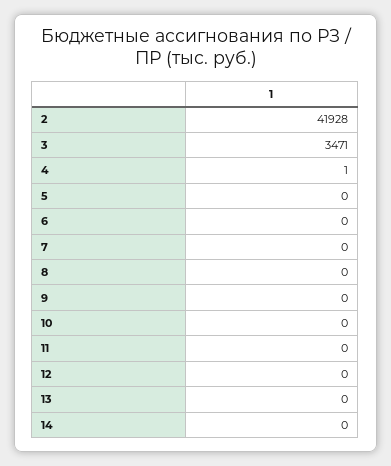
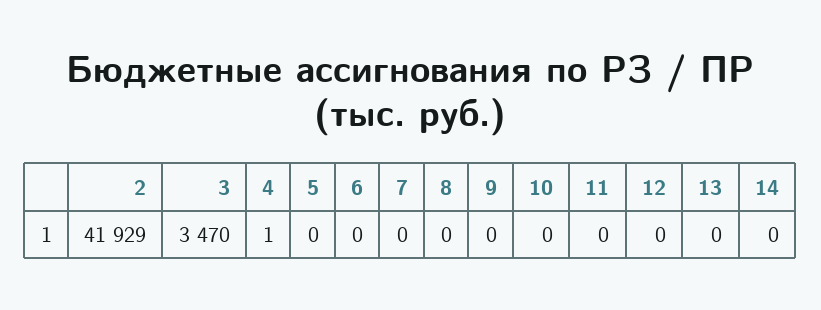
2: 41928 -> 41929
3: 3471 -> 3470

